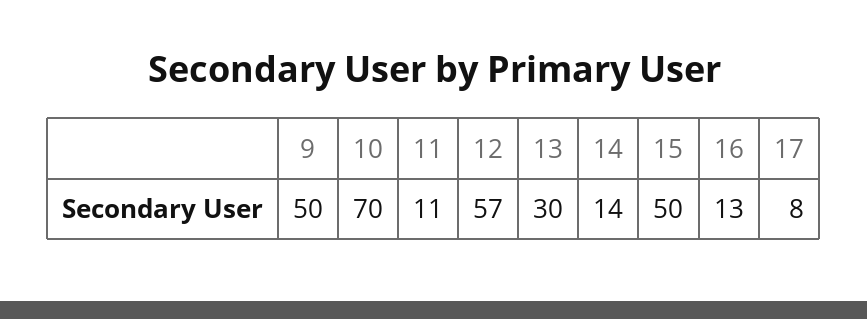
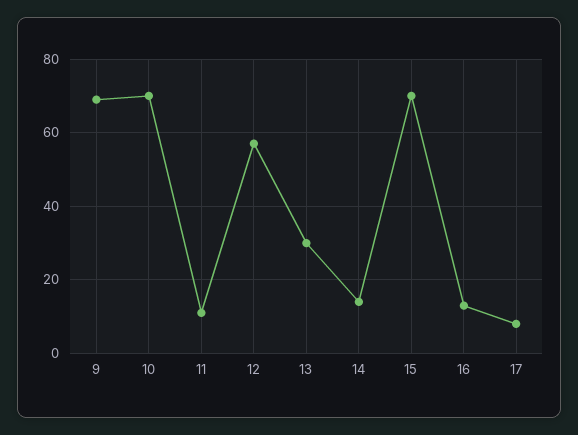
9: 50 -> 70
15: 50 -> 70

